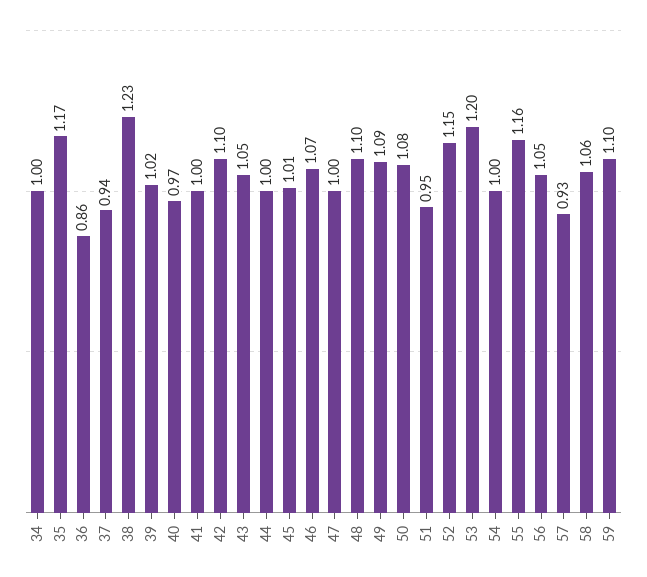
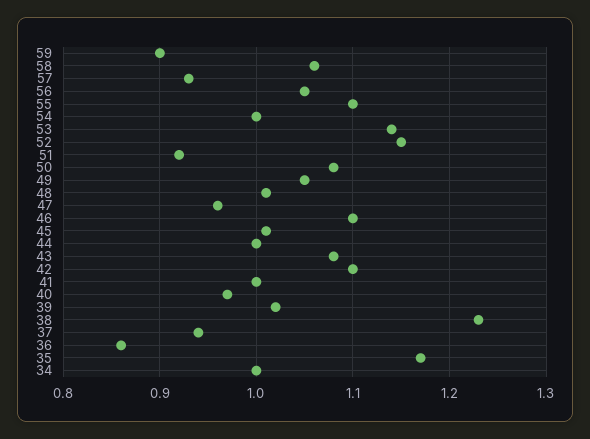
43: 1.05 -> 1.08
46: 1.07 -> 1.1
47: 1 -> 0.96
48: 1.1 -> 1.01
49: 1.09 -> 1.05
51: 0.95 -> 0.92
53: 1.2 -> 1.14
55: 1.16 -> 1.1
59: 1.1 -> 0.9

